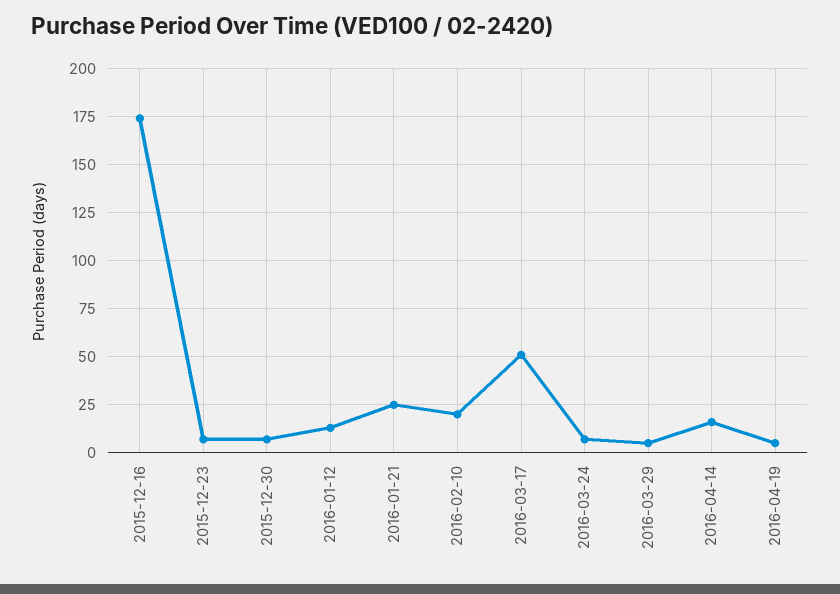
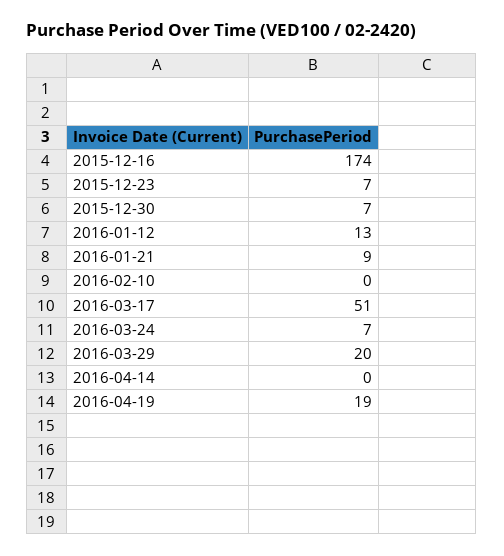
2016-01-21: 25 -> 9
2016-02-10: 20 -> 0
2016-03-29: 5 -> 20
2016-04-14: 15 -> 0
2016-04-19: 5 -> 19

